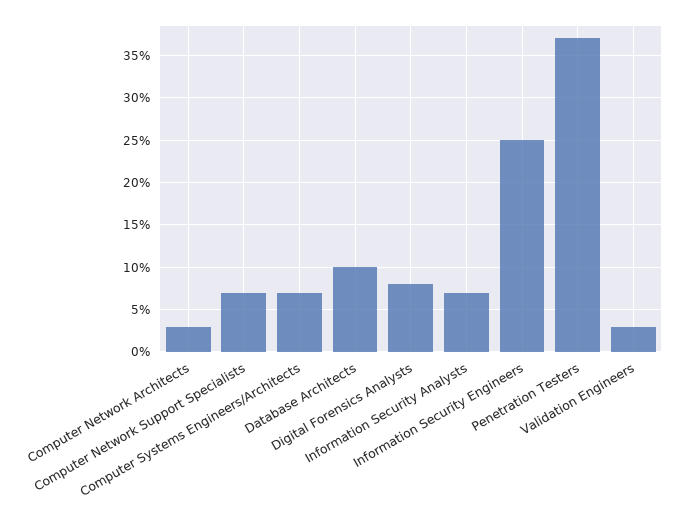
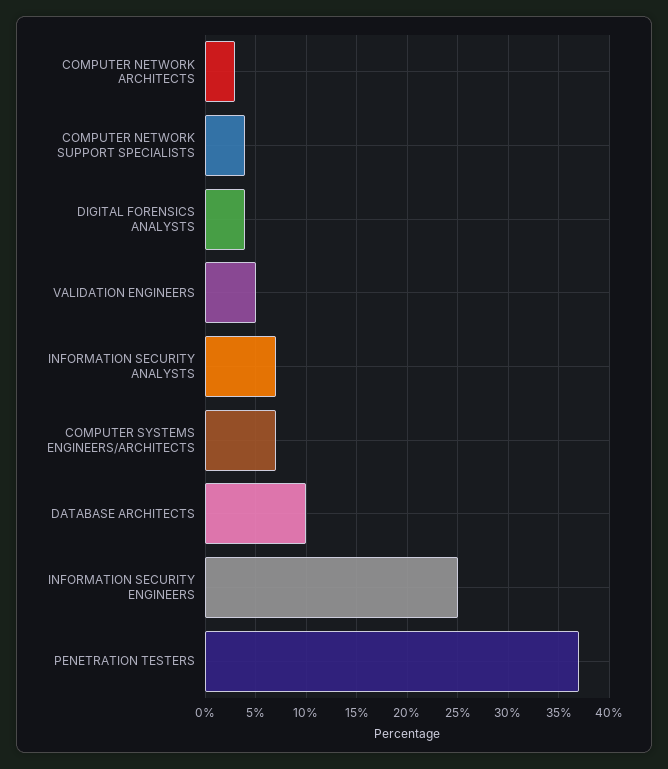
Computer Network Support Specialists: 7 -> 4
Digital Forensics Analysts: 8 -> 4
Validation Engineers: 3 -> 5

